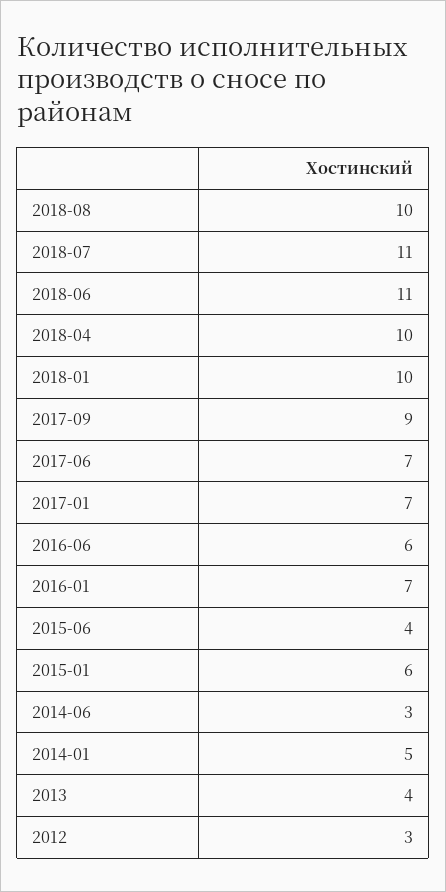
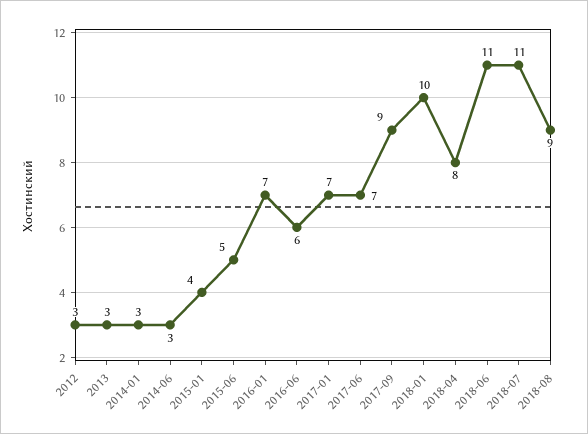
2018-08: 10 -> 9
2018-04: 10 -> 8
2015-06: 4 -> 5
2015-01: 6 -> 4
2014-01: 5 -> 3
2013: 4 -> 3

